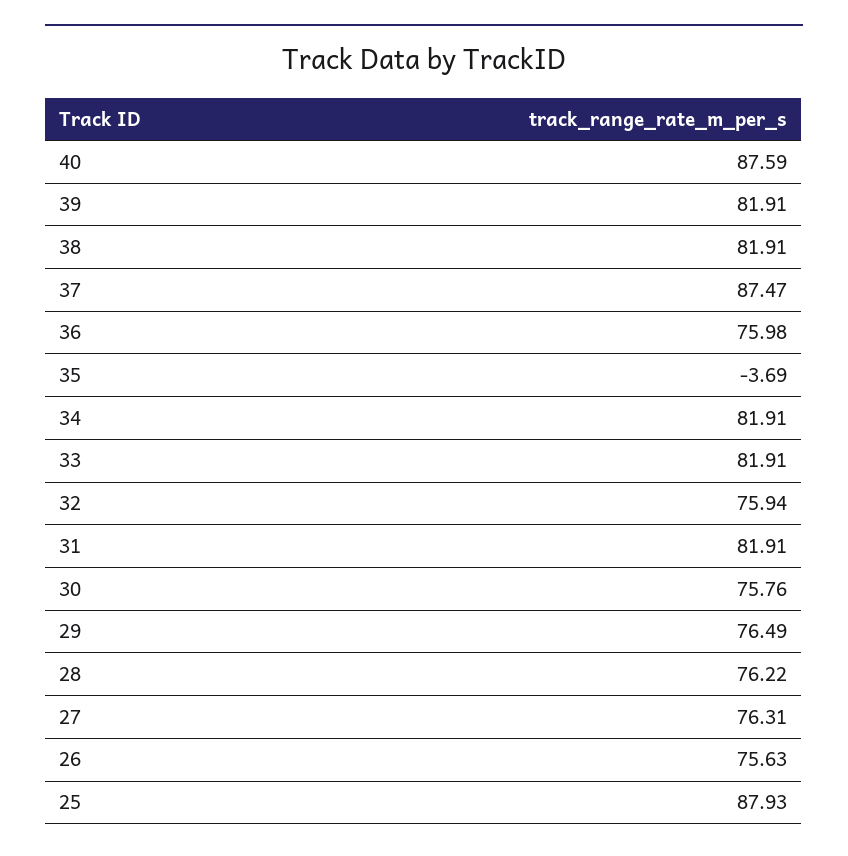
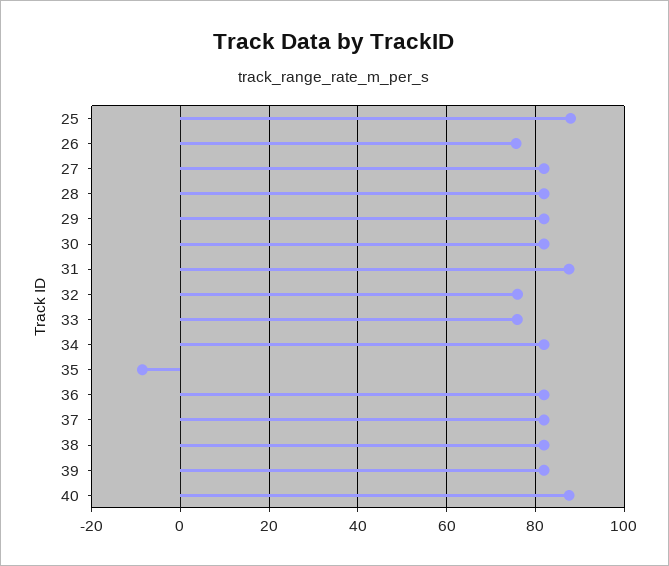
37: 87.47 -> 82
36: 75.98 -> 82
35: -3.69 -> -8
33: 81.91 -> 76
31: 81.91 -> 88
30: 75.76 -> 82
29: 76.49 -> 82
28: 76.22 -> 82
27: 76.31 -> 82

